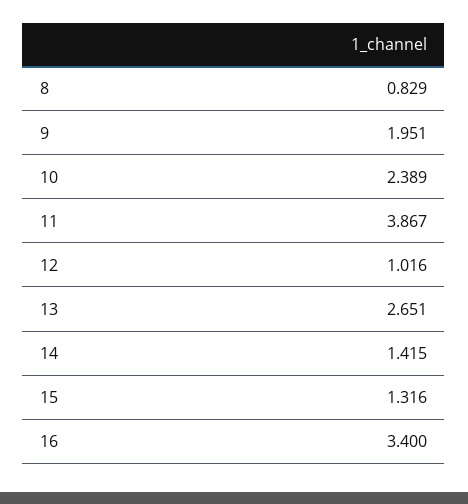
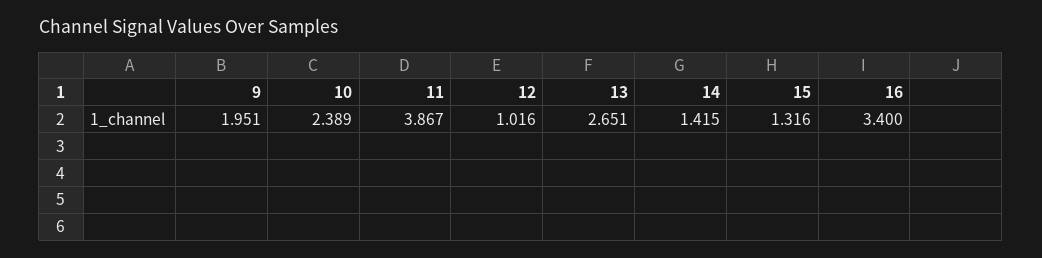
8: 0.829 -> none

